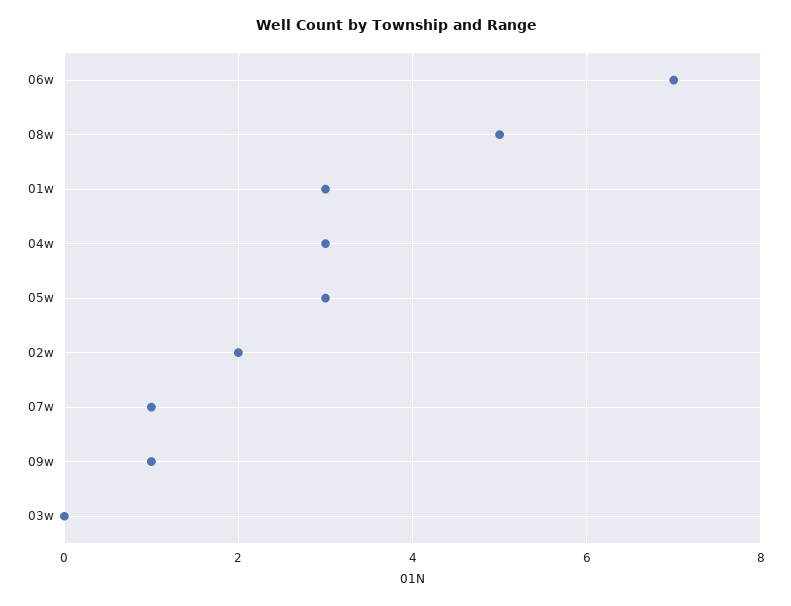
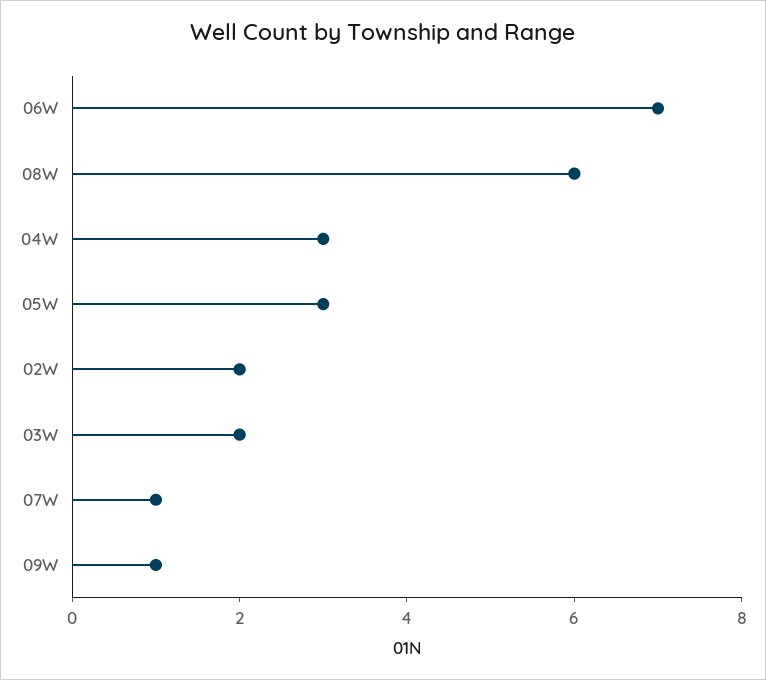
08w: 5 -> 6
01w: 3 -> none
03w: 0 -> 2

